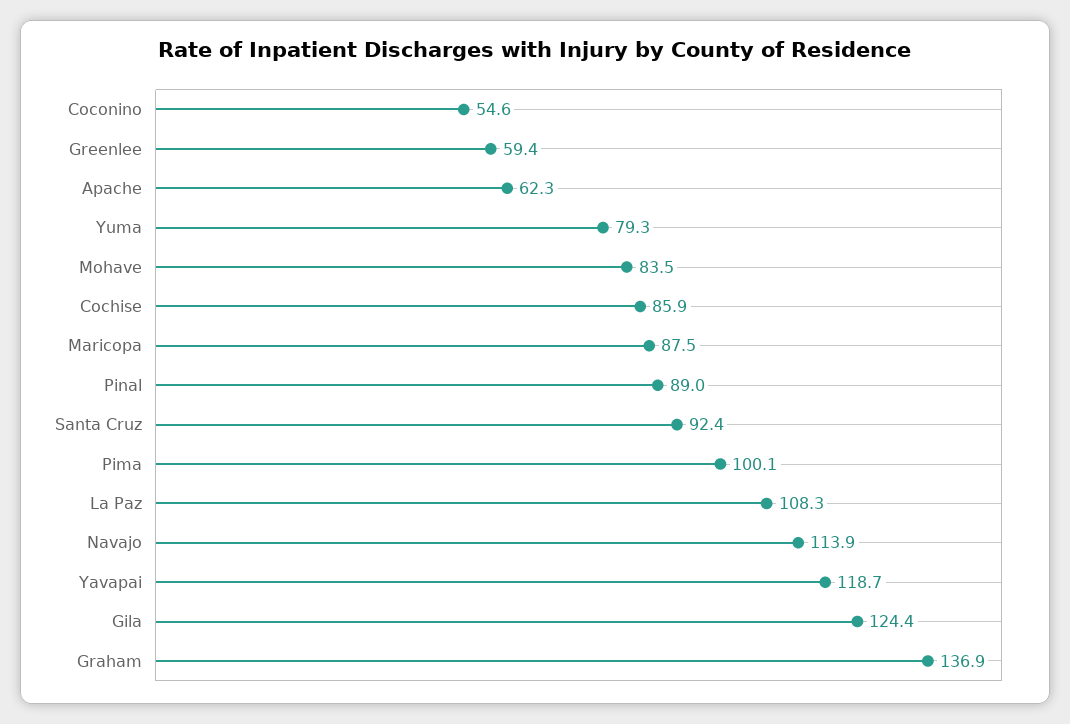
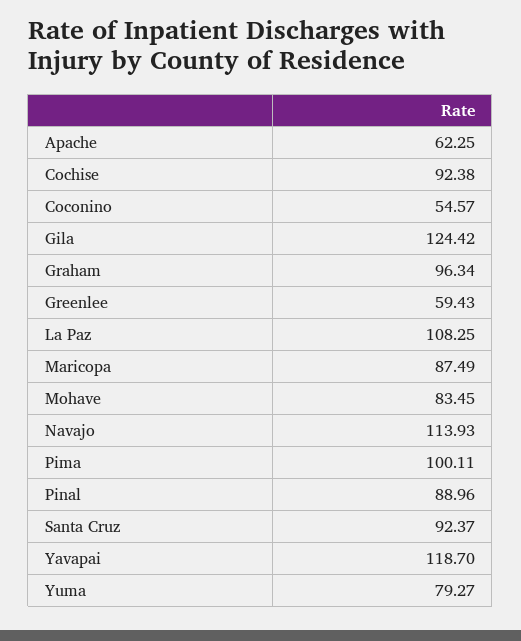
Cochise: 85.9 -> 92.38
Graham: 136.9 -> 96.34

